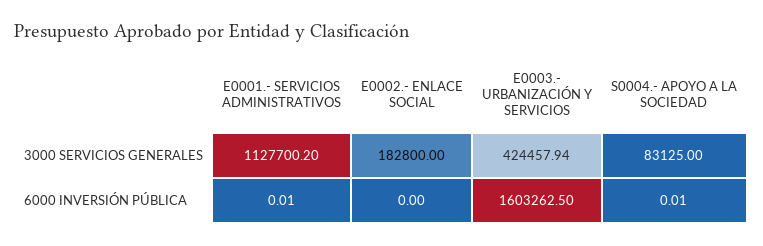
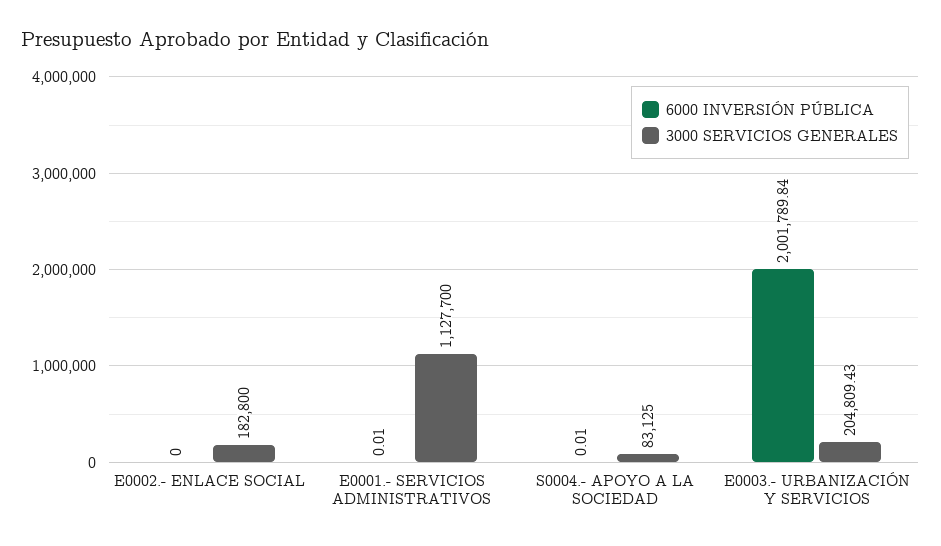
3000 SERVICIOS GENERALES, E0001.- SERVICIOS ADMINISTRATIVOS: 1127700.2 -> 1127700
3000 SERVICIOS GENERALES, E0003.- URBANIZACIÓN Y SERVICIOS: 424457.94 -> 204809.43
6000 INVERSIÓN PÚBLICA, E0003.- URBANIZACIÓN Y SERVICIOS: 1603262.5 -> 2001789.84

